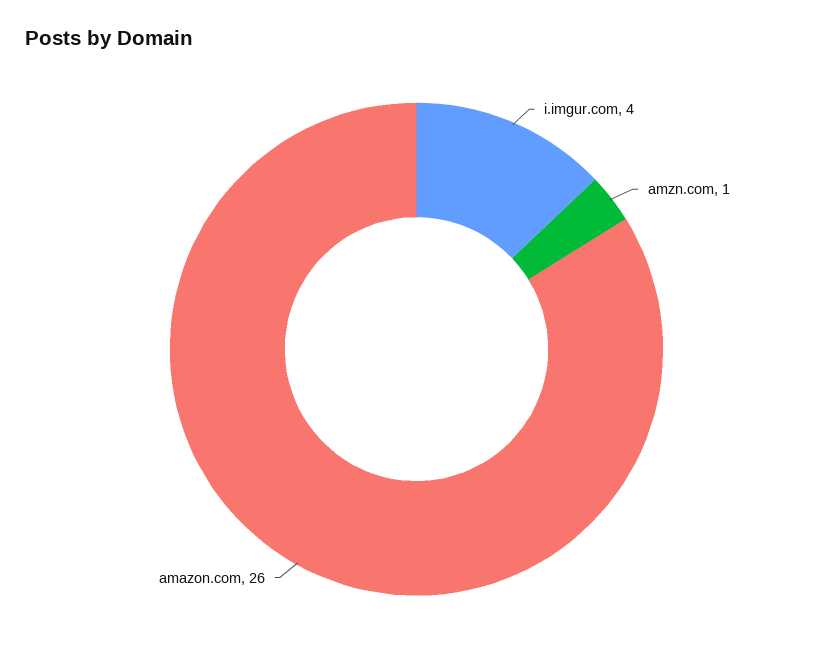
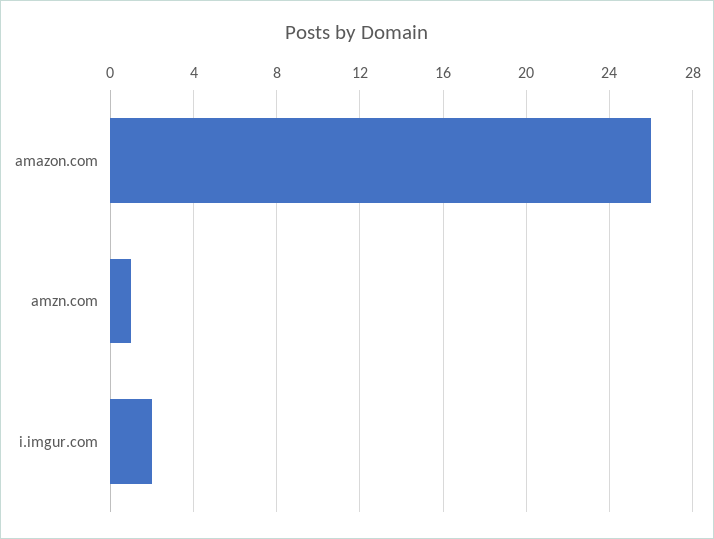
i.imgur.com: 4 -> 2

